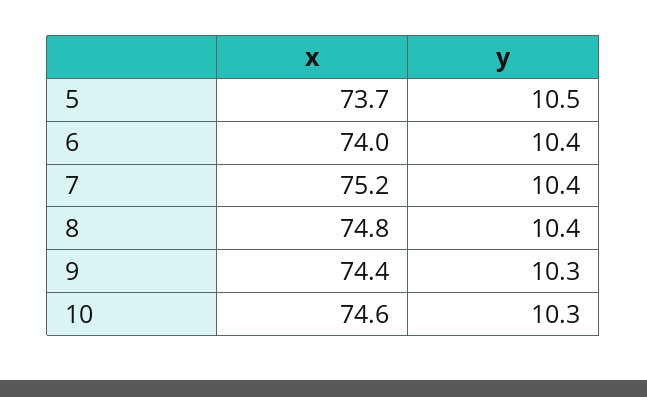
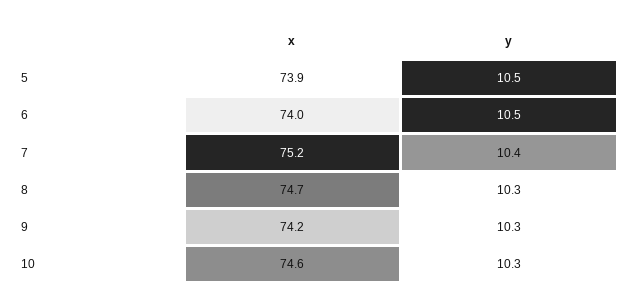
x, 5: 73.7 -> 73.9
y, 6: 10.4 -> 10.5
x, 8: 74.8 -> 74.7
y, 8: 10.4 -> 10.3
x, 9: 74.4 -> 74.2

